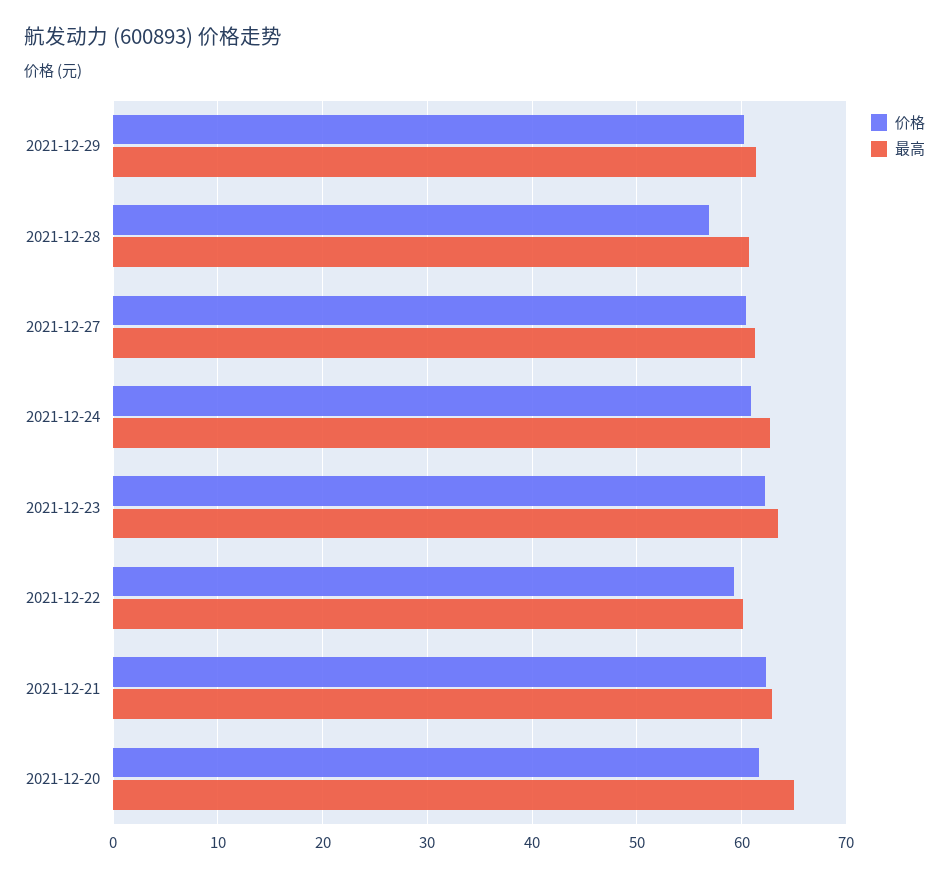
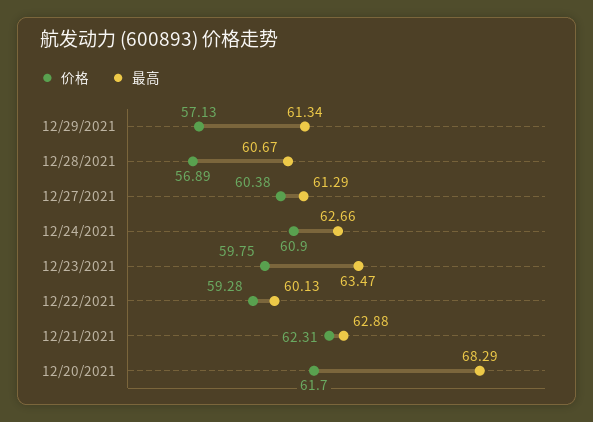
价格, 2021-12-29: 60 -> 57.13
价格, 2021-12-23: 62 -> 59.75
最高, 2021-12-20: 65 -> 68.29

